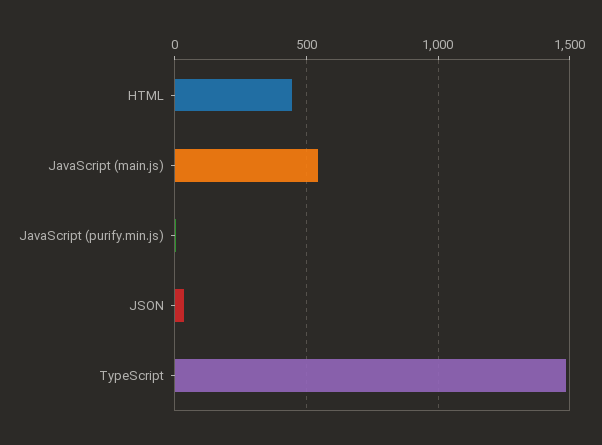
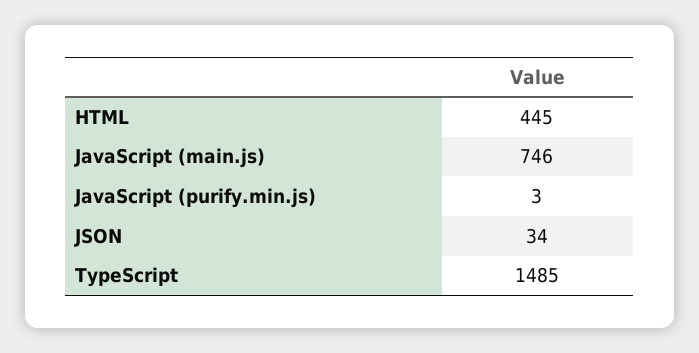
JavaScript (main.js): 550 -> 746

